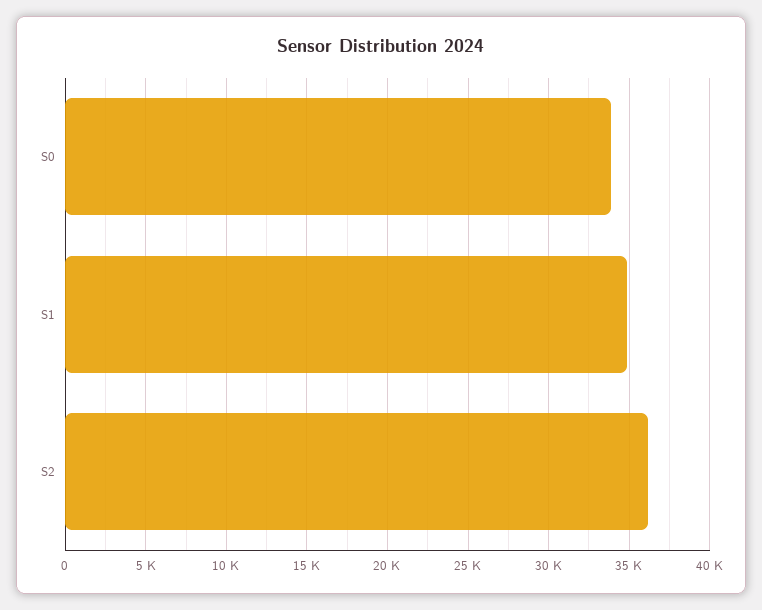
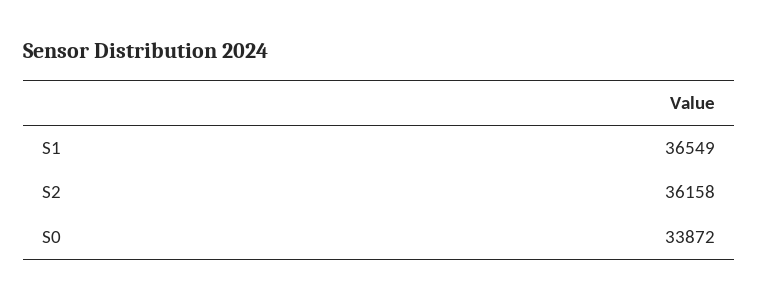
S1: 35000 -> 36549

